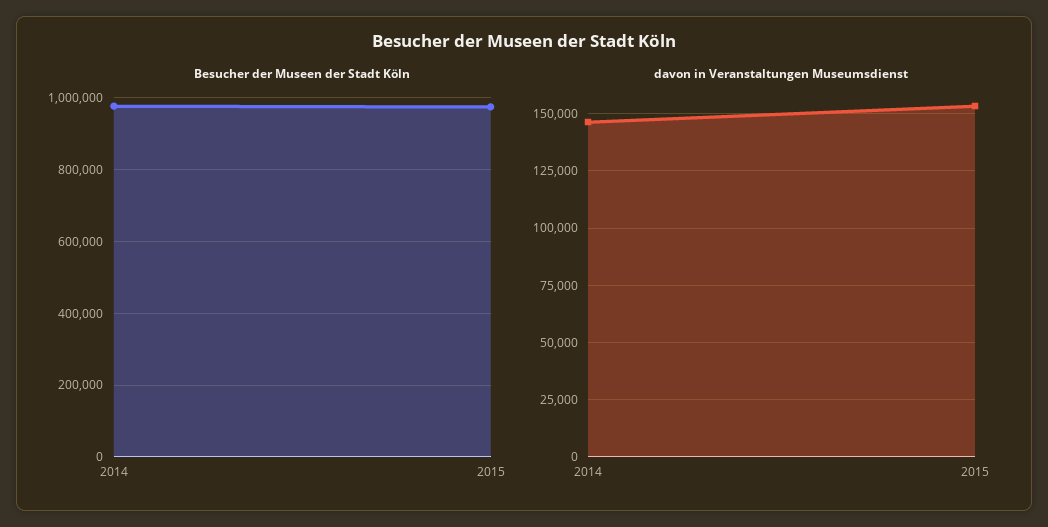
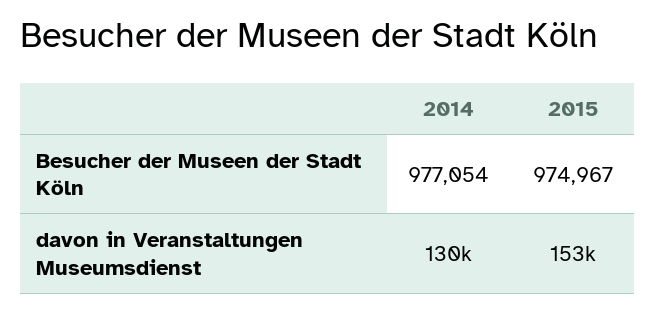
davon in Veranstaltungen Museumsdienst, 2014: 145000 -> 130000

